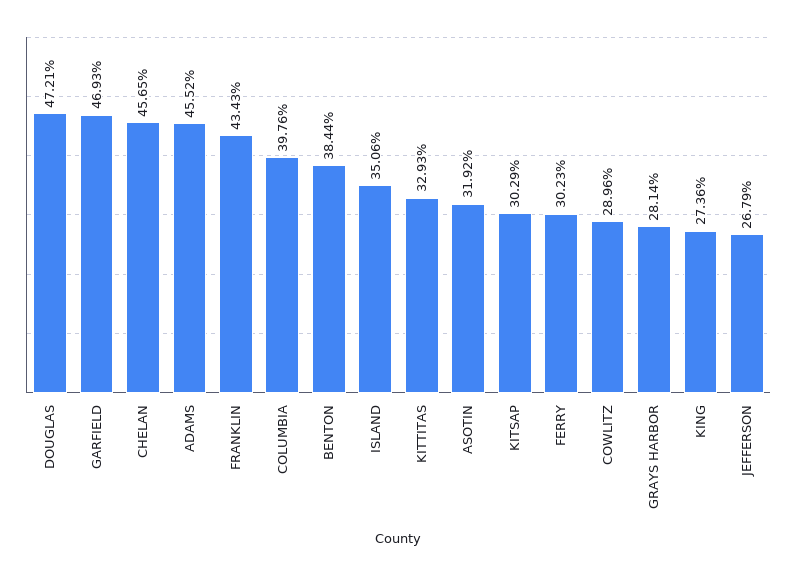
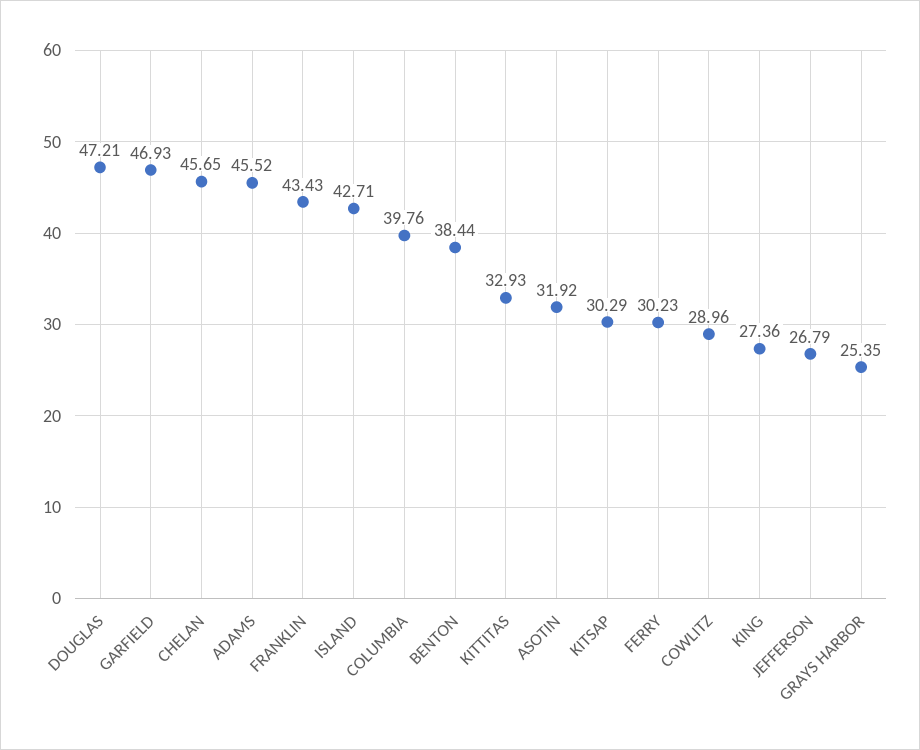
ISLAND: 35.06 -> 42.71
GRAYS HARBOR: 28.14 -> 25.35

